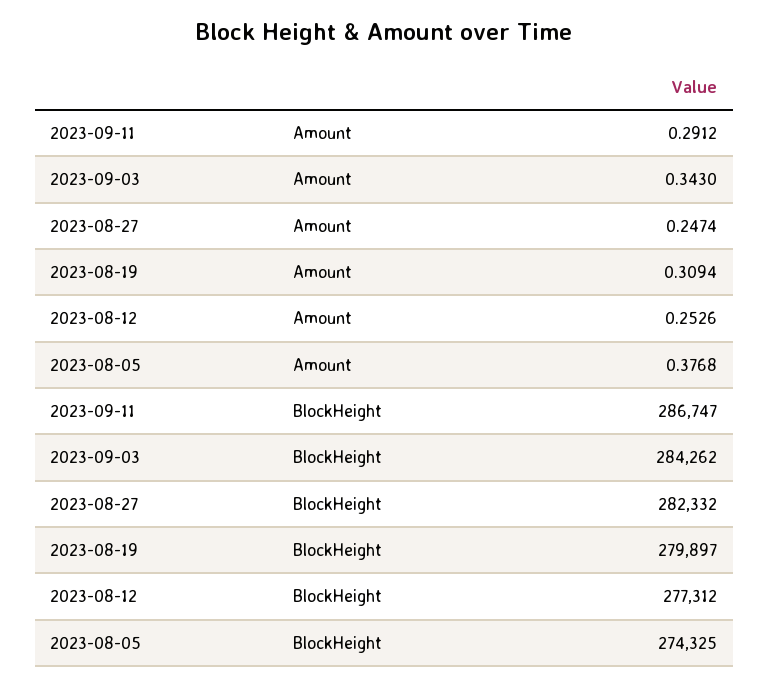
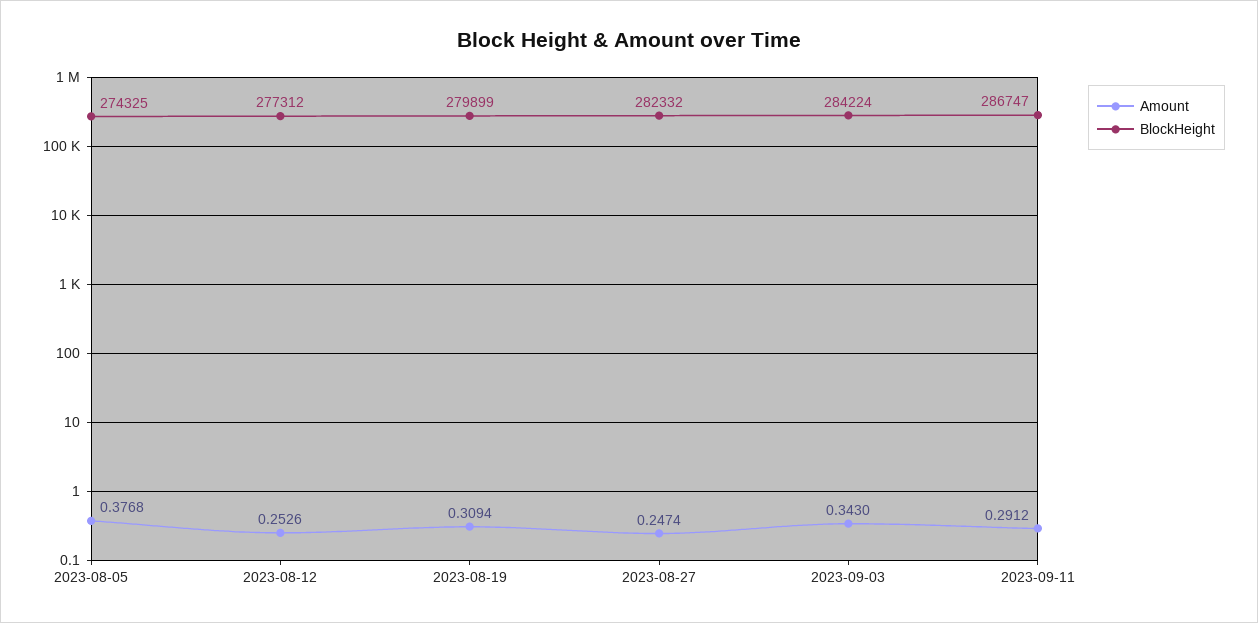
BlockHeight, 2023-09-03: 284262 -> 284224
BlockHeight, 2023-08-19: 279897 -> 279899

